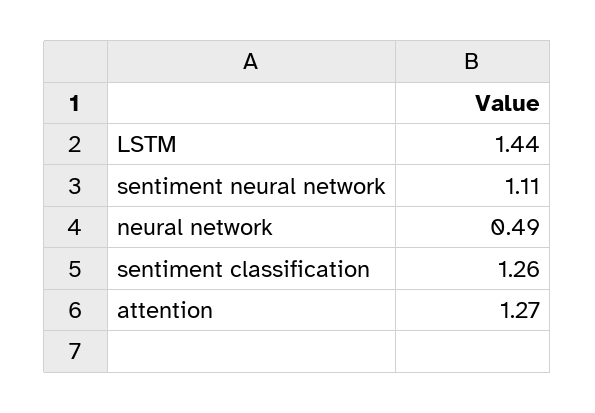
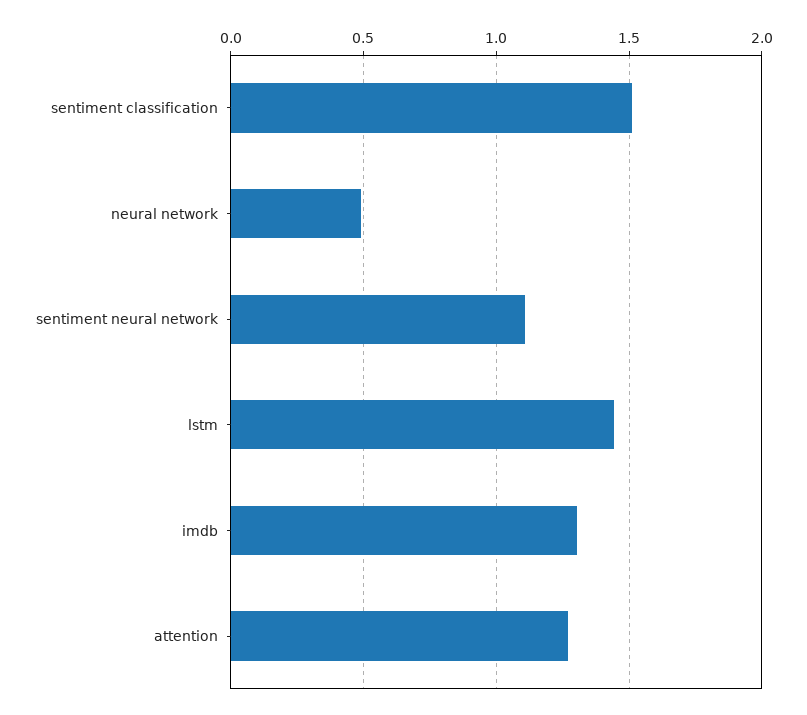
sentiment classification: 1.26 -> 1.5
imdb: none -> 1.3

